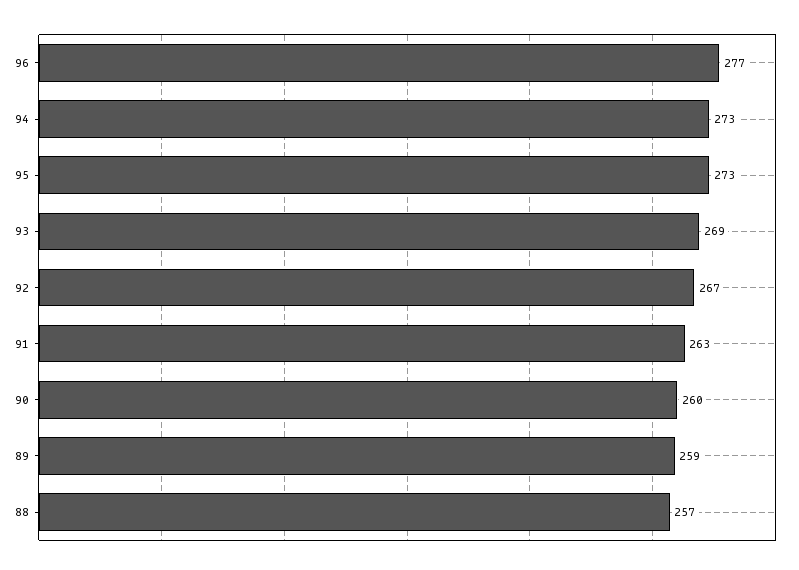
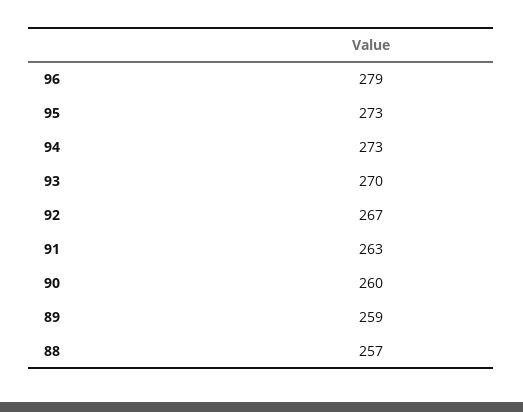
96: 277 -> 279
93: 269 -> 270

